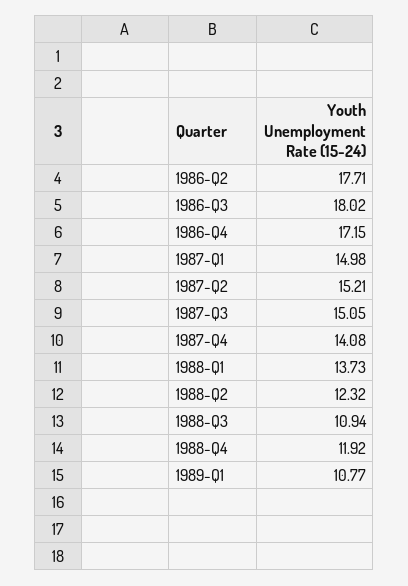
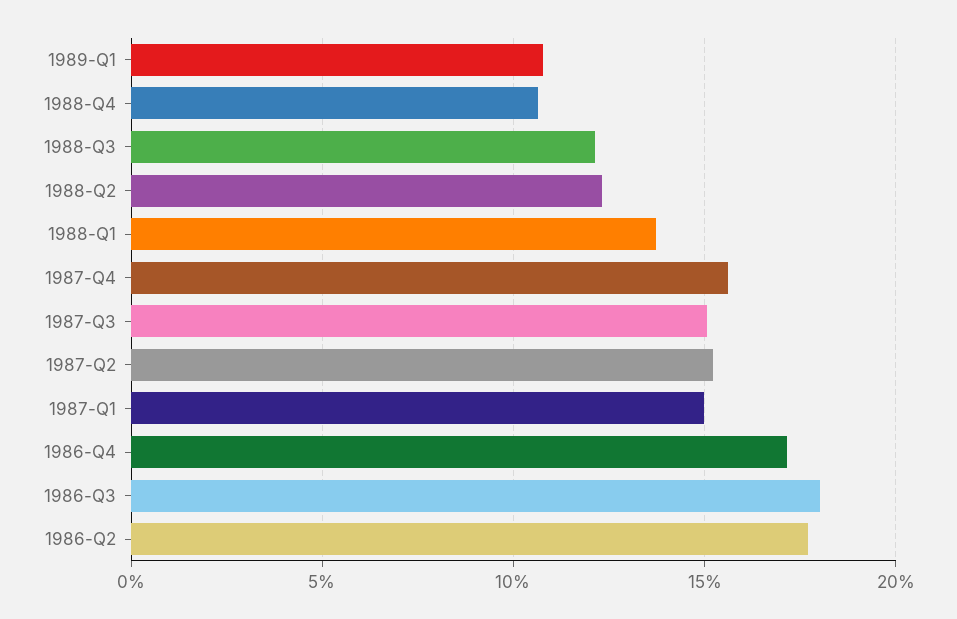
1987-Q4: 14.08 -> 15.5
1988-Q3: 10.94 -> 12
1988-Q4: 11.92 -> 10.5

